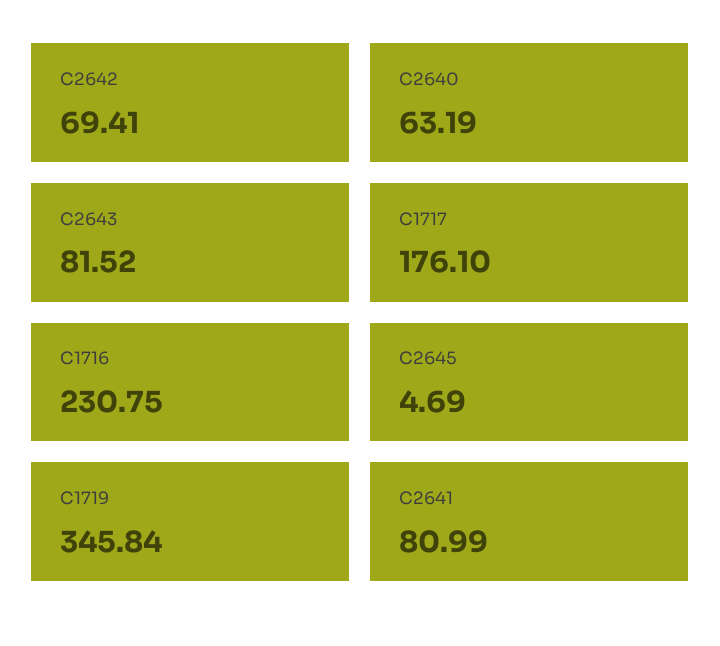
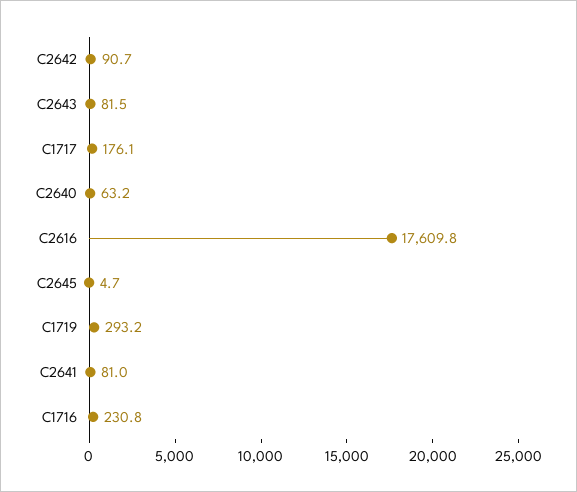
C2642: 69.41 -> 90.7
C1719: 345.84 -> 293.2
C2616: none -> 17609.8

